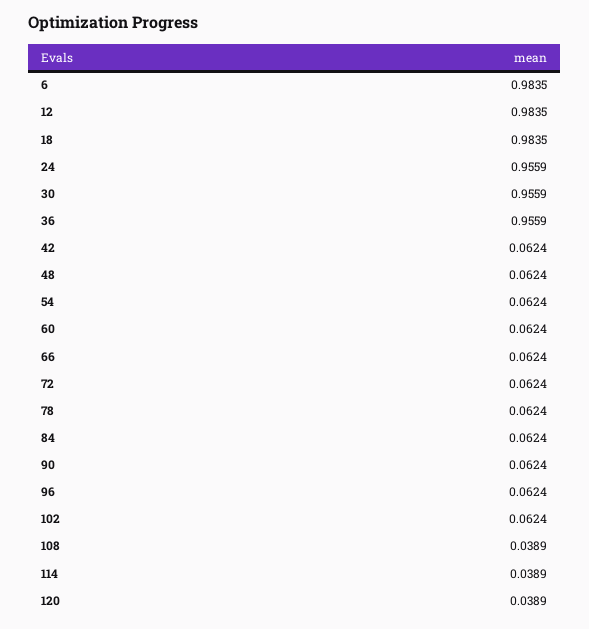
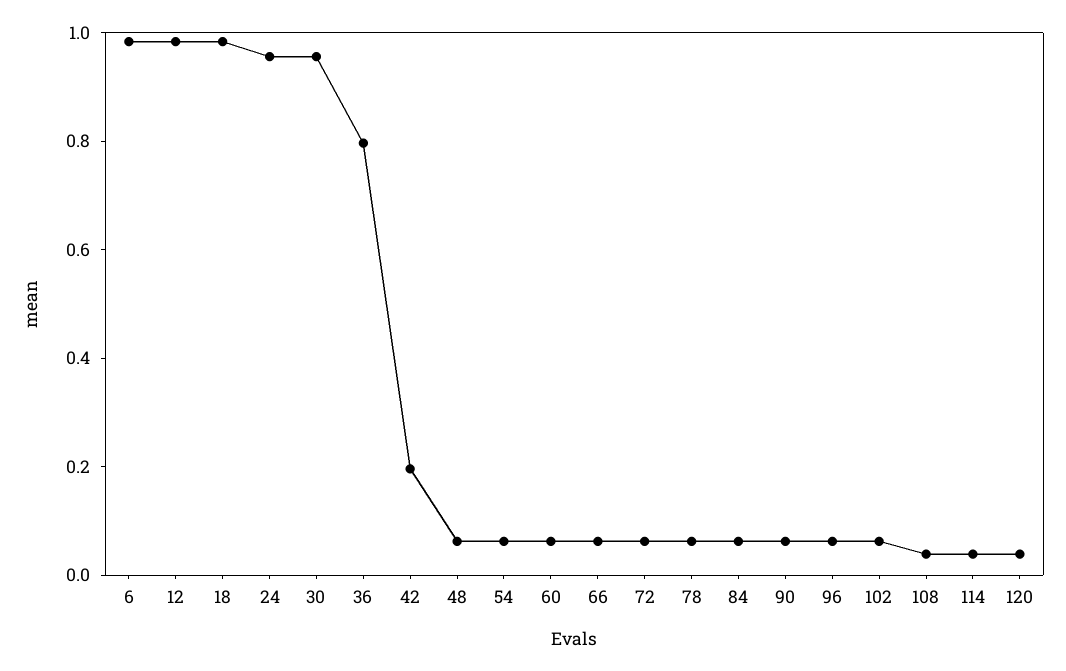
36: 0.9559 -> 0.8
42: 0.0624 -> 0.2

